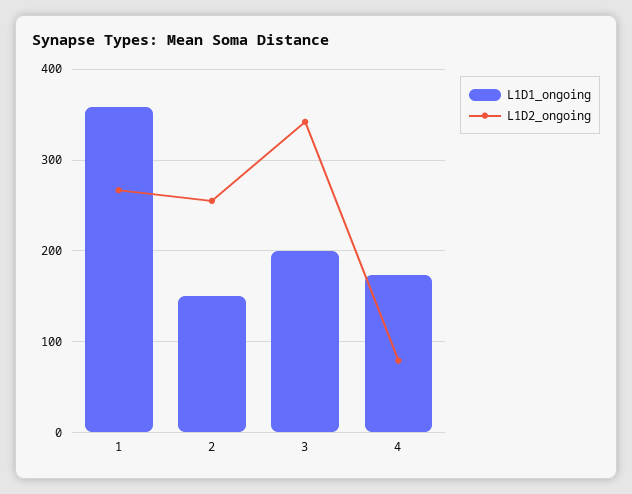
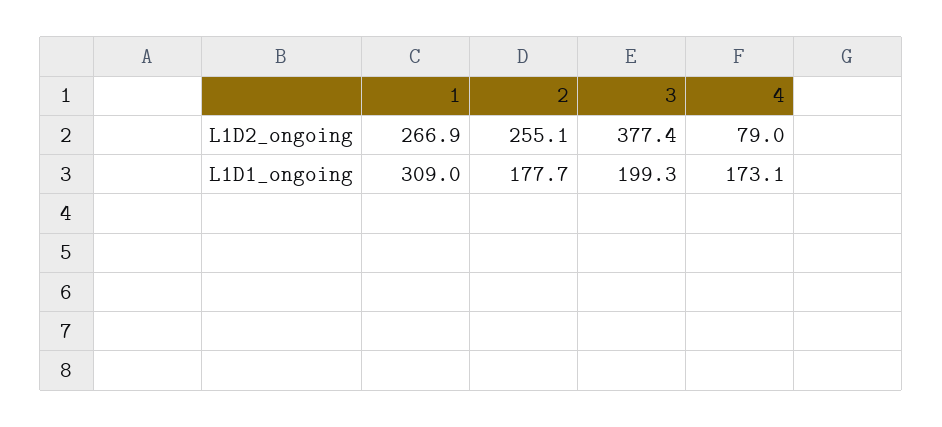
L1D1_ongoing, 1: 360 -> 309
L1D1_ongoing, 2: 150 -> 177.7
L1D2_ongoing, 3: 340 -> 377.4

